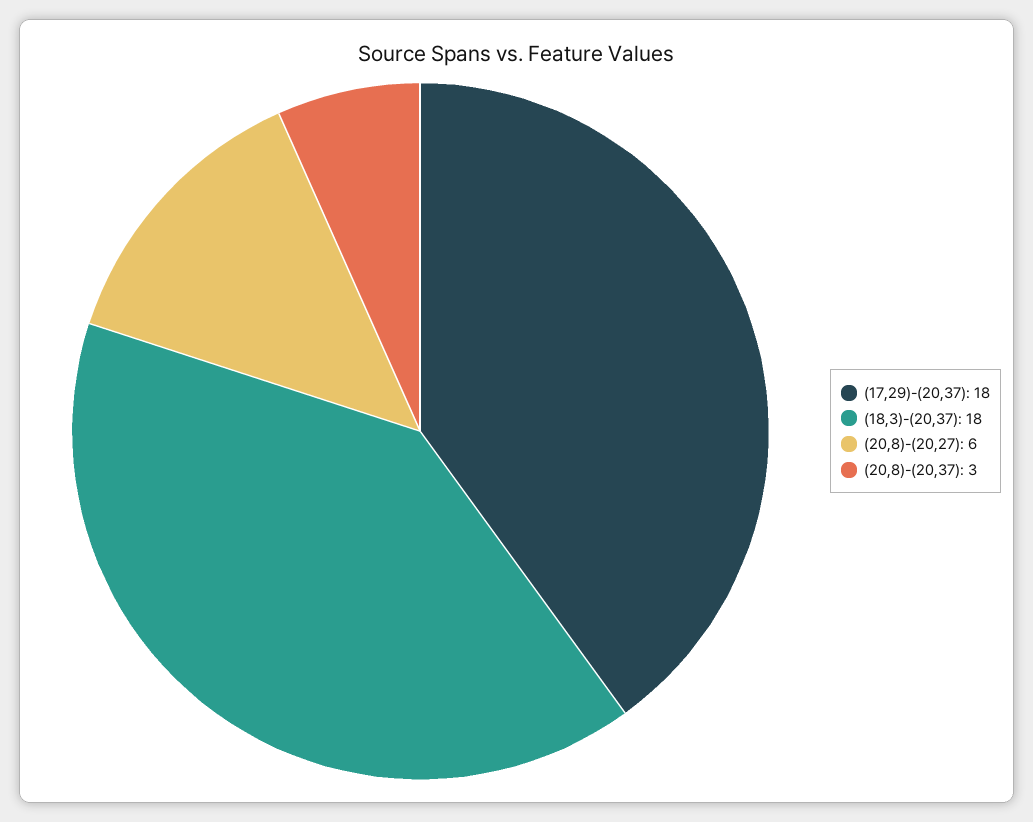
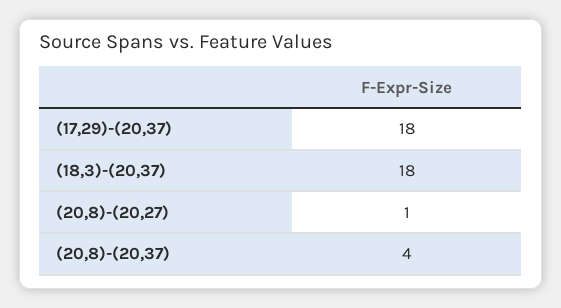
(20,8)-(20,27): 6 -> 1
(20,8)-(20,37): 3 -> 4

